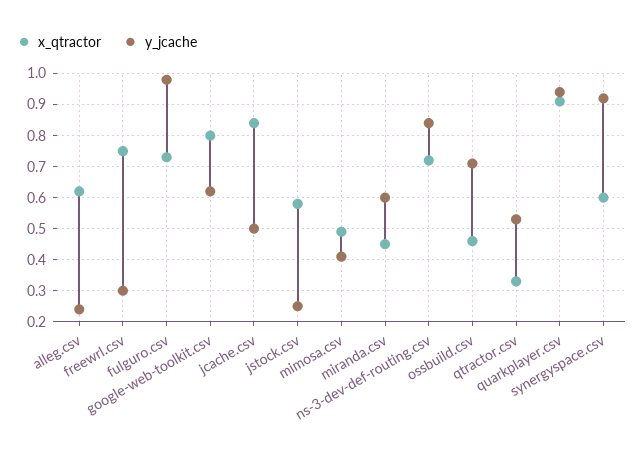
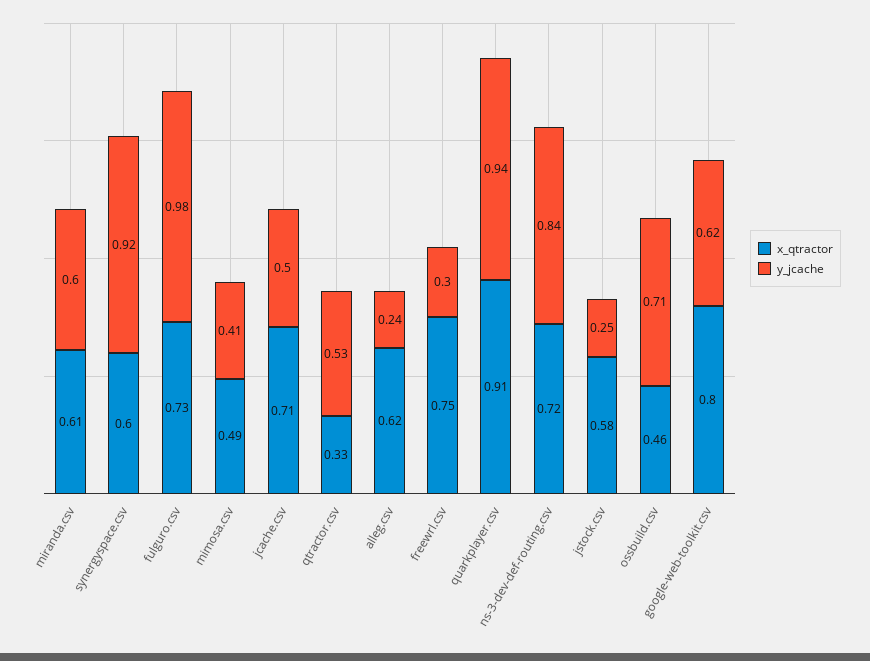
x_qtractor, jcache.csv: 0.85 -> 0.71
x_qtractor, miranda.csv: 0.45 -> 0.61

